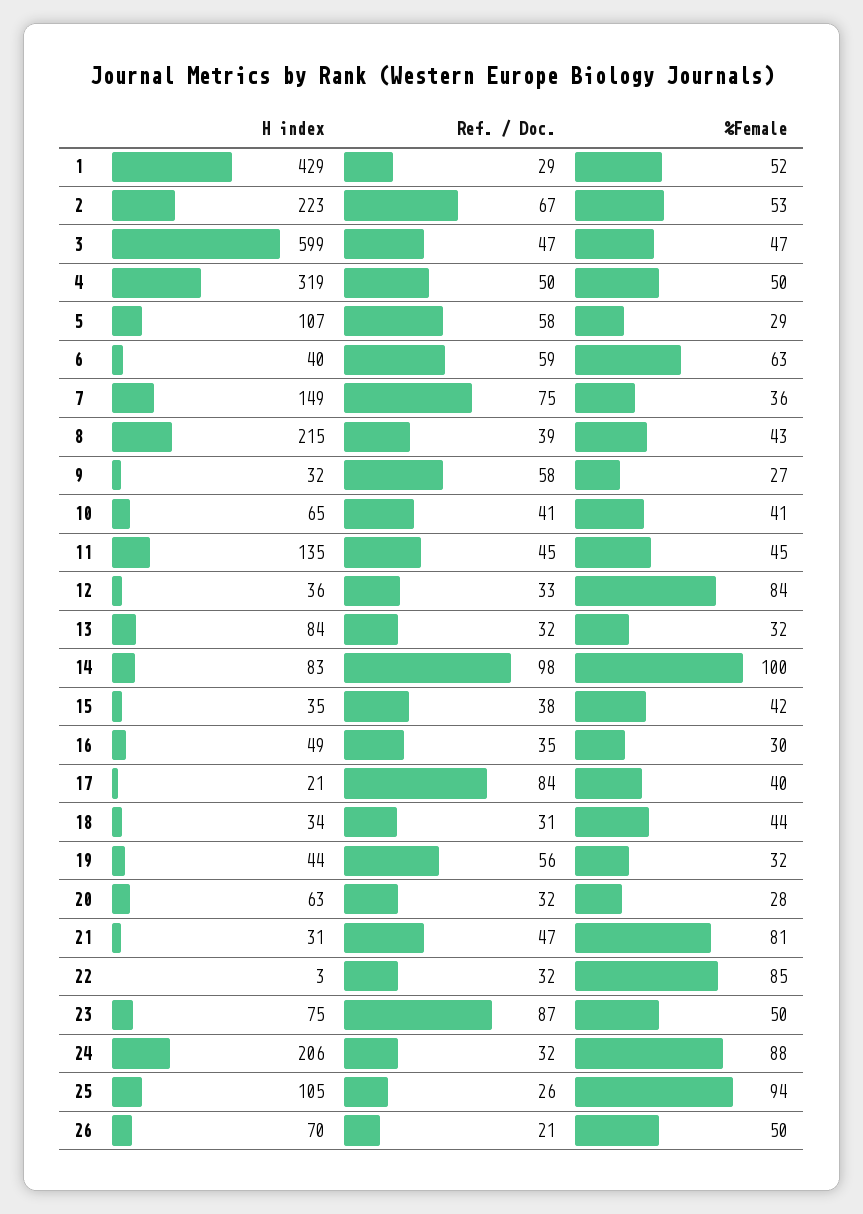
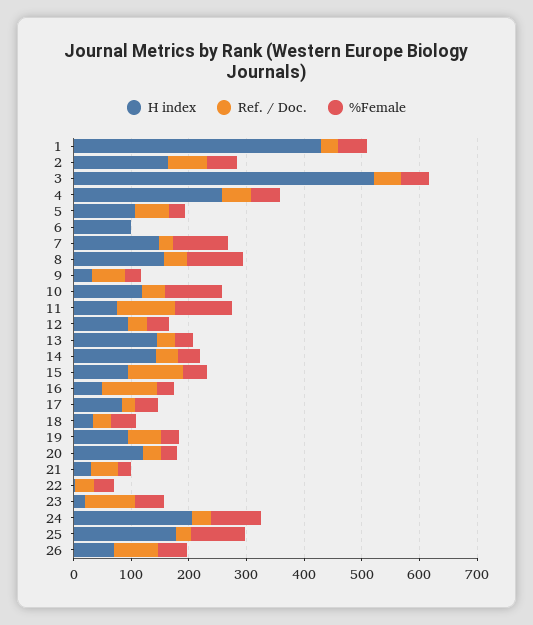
H index, 2: 223 -> 160
H index, 3: 599 -> 520
H index, 4: 319 -> 260
H index, 6: 40 -> 100
Ref. / Doc., 6: 59 -> 0
%Female, 6: 63 -> 0
Ref. / Doc., 7: 75 -> 20
%Female, 7: 36 -> 100
H index, 8: 215 -> 160
%Female, 8: 43 -> 100
H index, 10: 65 -> 120
%Female, 10: 41 -> 100
H index, 11: 135 -> 80
Ref. / Doc., 11: 45 -> 100
%Female, 11: 45 -> 100
H index, 12: 36 -> 100
%Female, 12: 84 -> 40
H index, 13: 84 -> 140
H index, 14: 83 -> 140
Ref. / Doc., 14: 98 -> 40
%Female, 14: 100 -> 40
H index, 15: 35 -> 100
Ref. / Doc., 15: 38 -> 100
Ref. / Doc., 16: 35 -> 100
H index, 17: 21 -> 80
Ref. / Doc., 17: 84 -> 20
H index, 19: 44 -> 100
H index, 20: 63 -> 120
%Female, 21: 81 -> 20
%Female, 22: 85 -> 40
H index, 23: 75 -> 20
H index, 25: 105 -> 180
Ref. / Doc., 26: 21 -> 80

